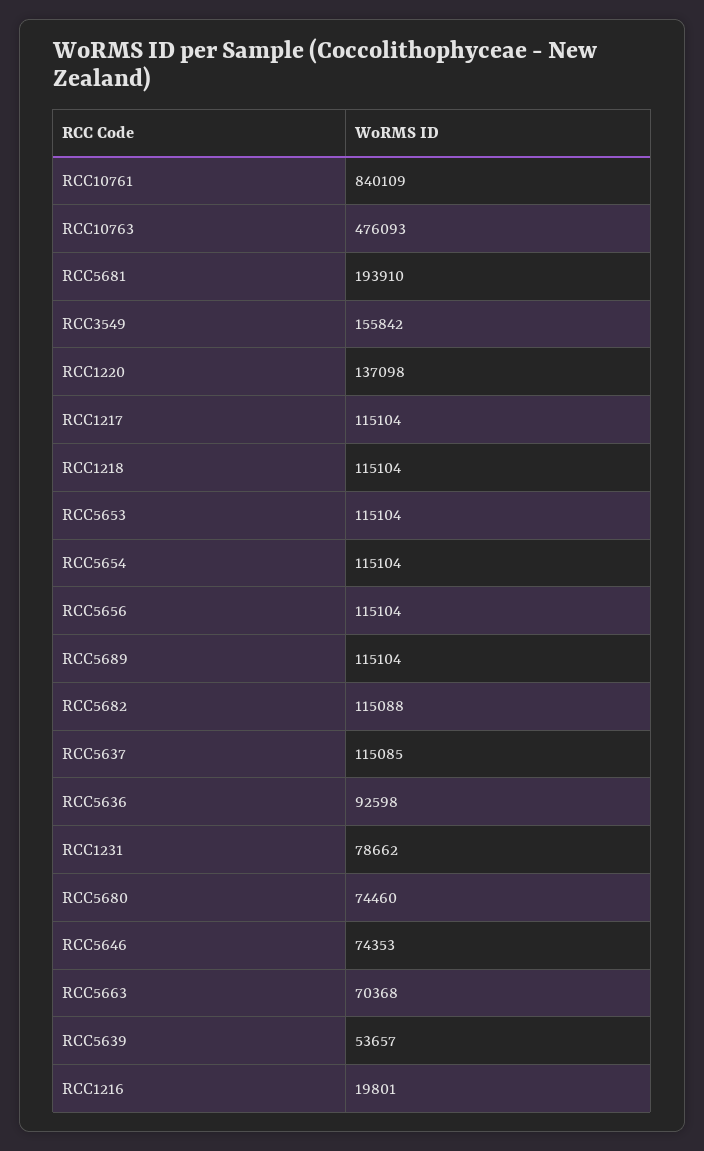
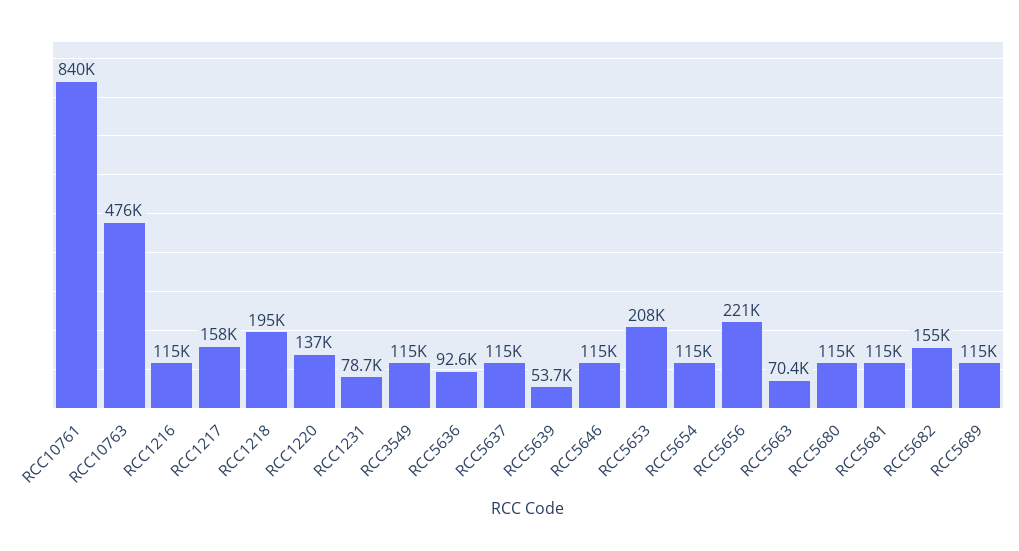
RCC5681: 193910 -> 115000
RCC3549: 155842 -> 115000
RCC1217: 115104 -> 158000
RCC1218: 115104 -> 195000
RCC5653: 115104 -> 208000
RCC5656: 115104 -> 221000
RCC5682: 115088 -> 155000
RCC5680: 74460 -> 115000
RCC5646: 74353 -> 115000
RCC1216: 19801 -> 115000

